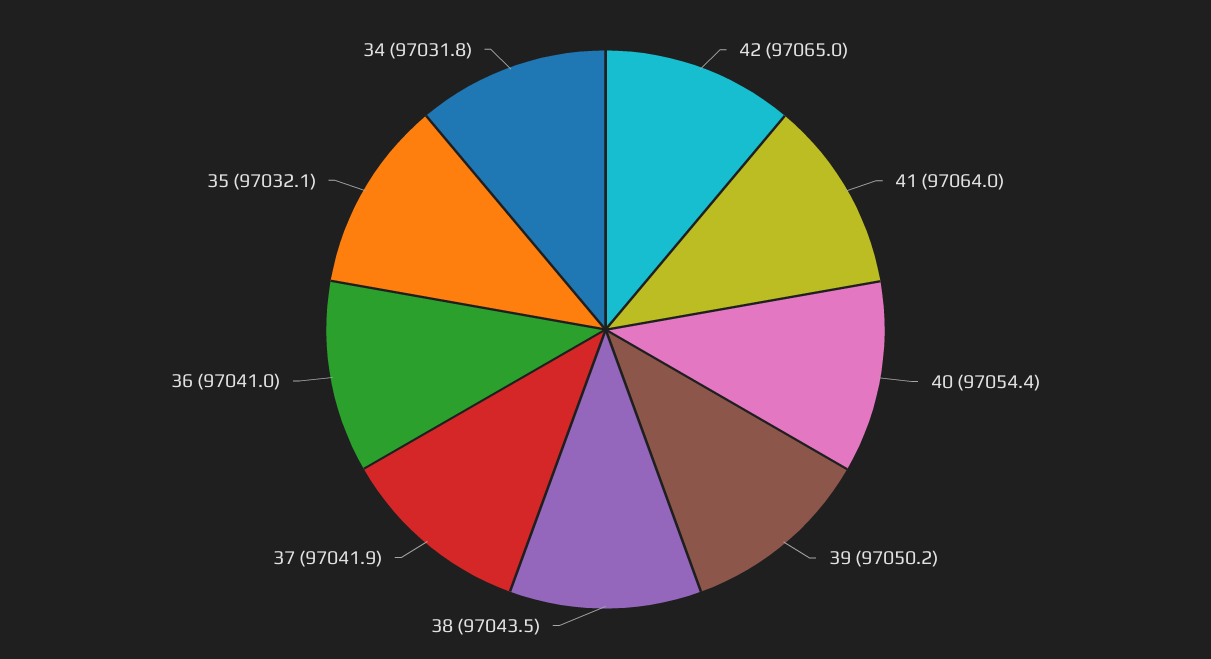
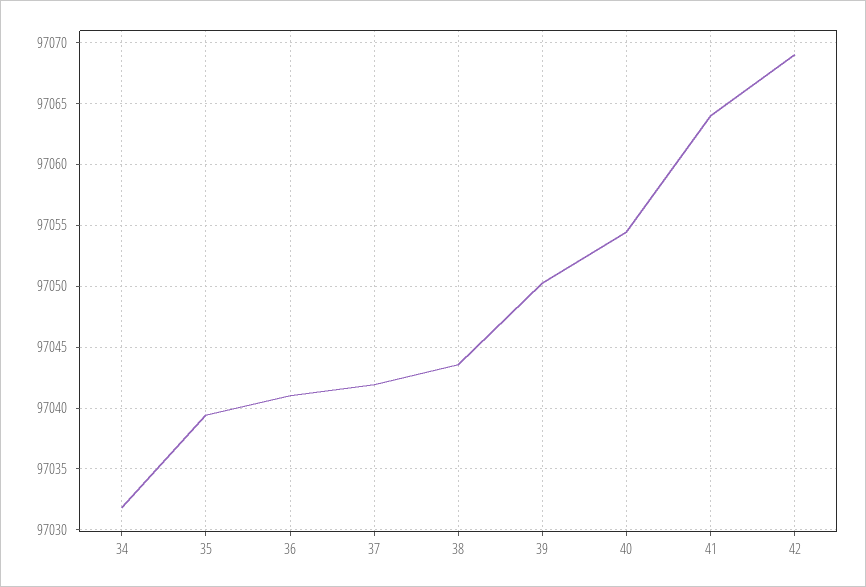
42: 97065 -> 97069
35: 97032.1 -> 97039.5

